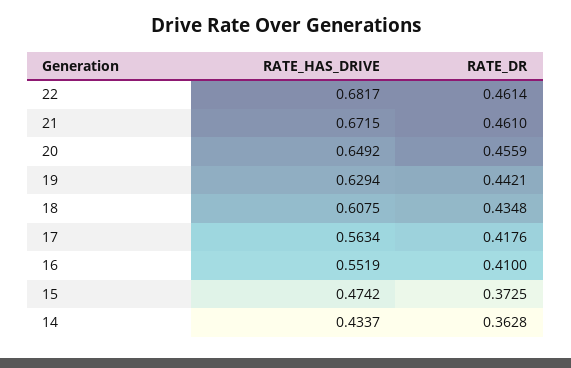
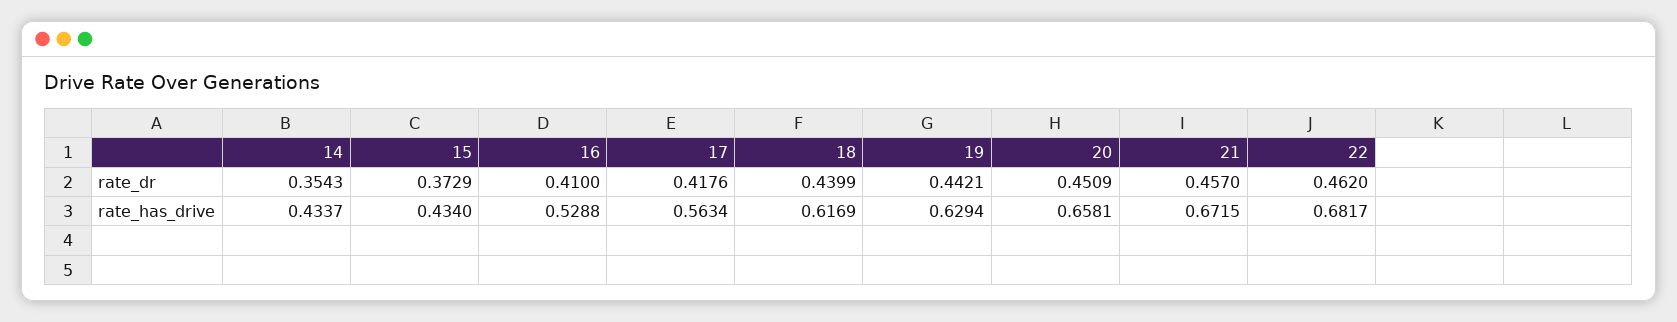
RATE_DR, 22: 0.4614 -> 0.462
RATE_DR, 21: 0.461 -> 0.457
RATE_HAS_DRIVE, 20: 0.6492 -> 0.6581
RATE_DR, 20: 0.4559 -> 0.4509
RATE_HAS_DRIVE, 18: 0.6075 -> 0.6169
RATE_DR, 18: 0.4348 -> 0.4399
RATE_HAS_DRIVE, 16: 0.5519 -> 0.5288
RATE_HAS_DRIVE, 15: 0.4742 -> 0.434
RATE_DR, 15: 0.3725 -> 0.3729
RATE_DR, 14: 0.3628 -> 0.3543

